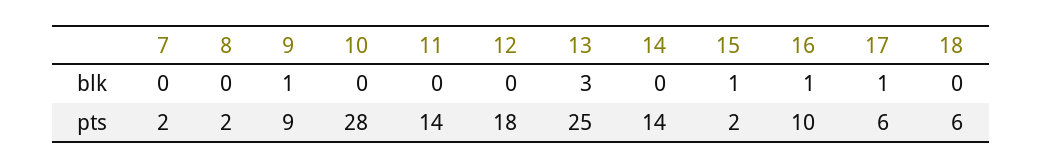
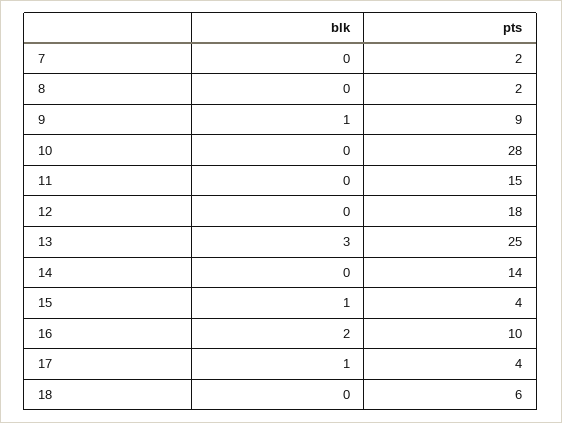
16, blk: 1 -> 2
11, pts: 14 -> 15
15, pts: 2 -> 4
17, pts: 6 -> 4

